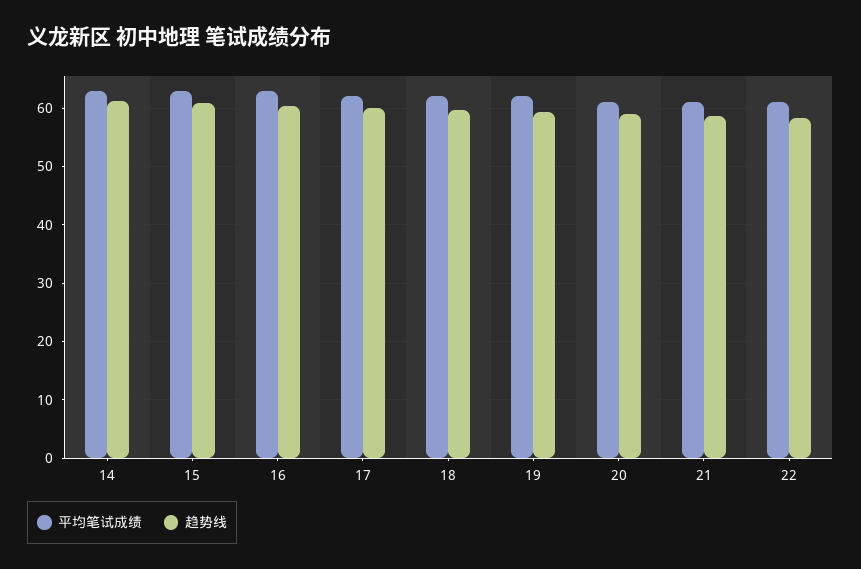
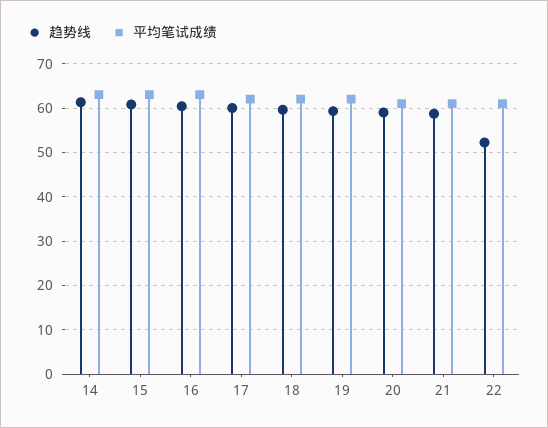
趋势线, 22: 58 -> 52

